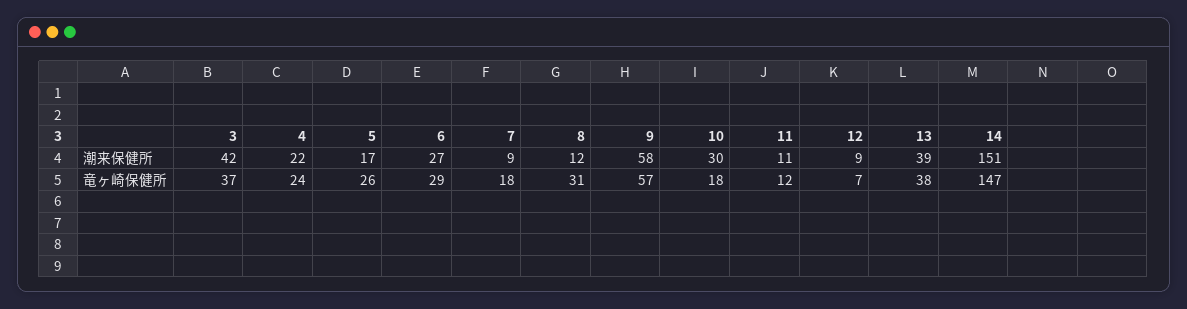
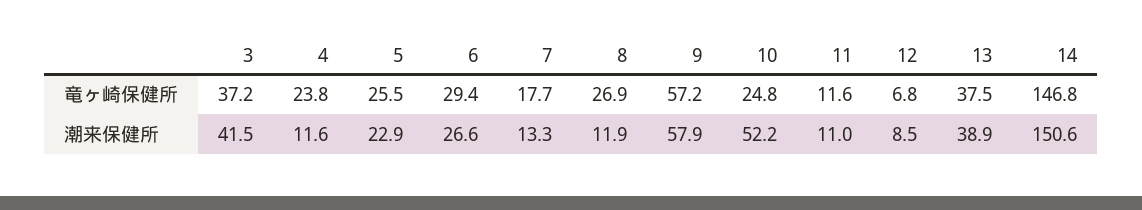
4, 潮来保健所: 22 -> 11.6
5, 潮来保健所: 17 -> 22.9
7, 潮来保健所: 9 -> 13.3
10, 潮来保健所: 30 -> 52.2
8, 竜ヶ崎保健所: 31 -> 26.9
10, 竜ヶ崎保健所: 18 -> 24.8

